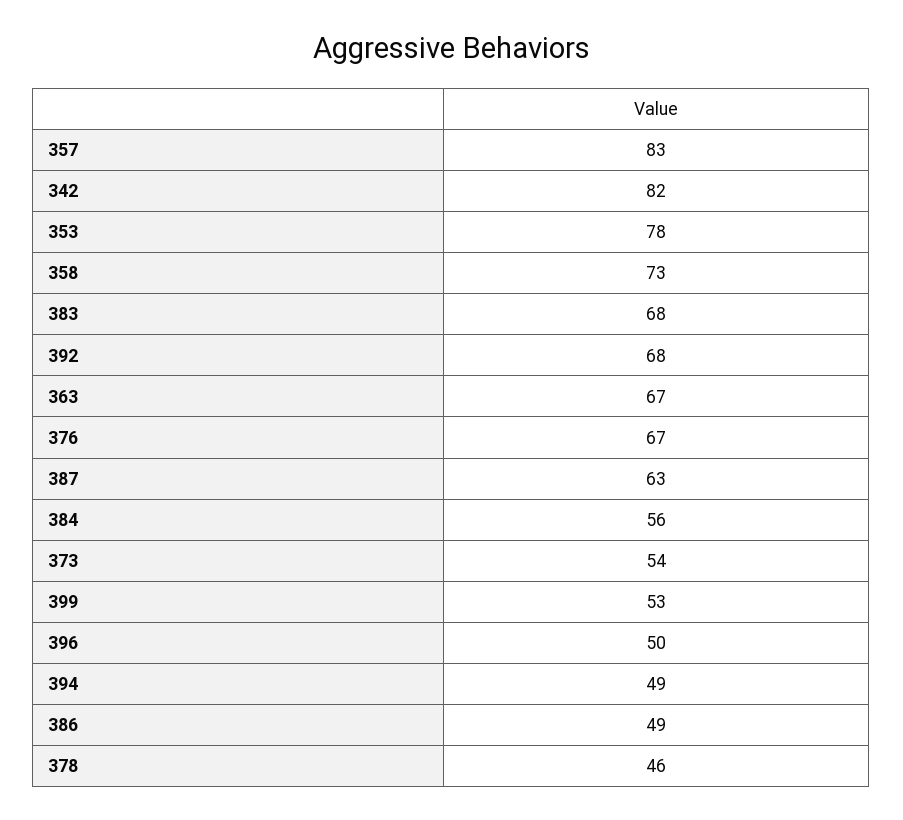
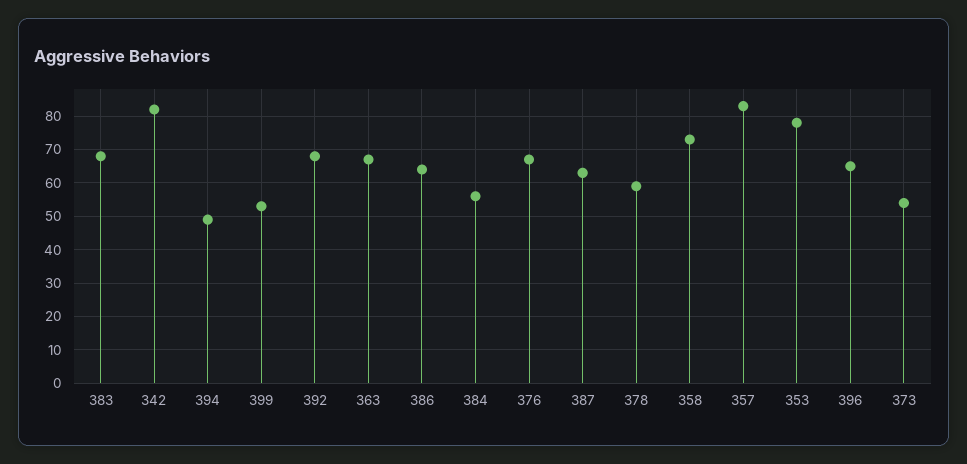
396: 50 -> 65
386: 49 -> 65
378: 46 -> 60

